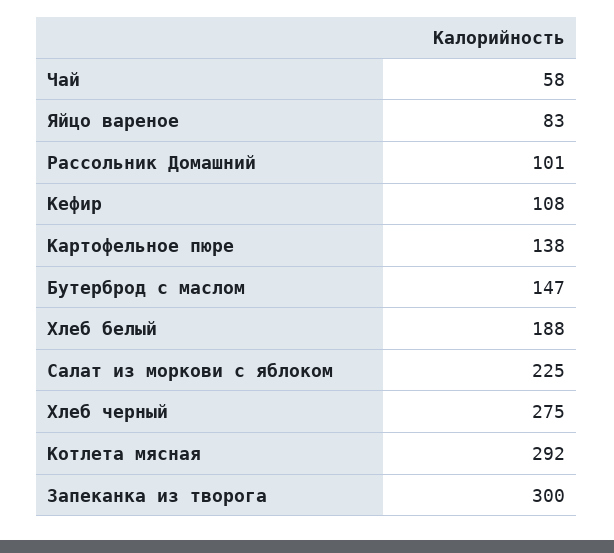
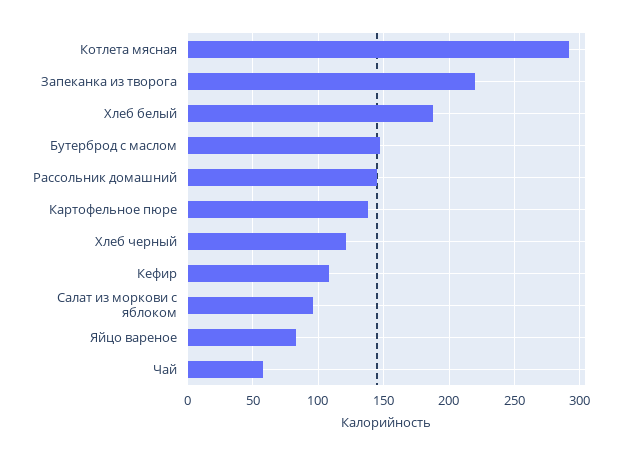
Рассольник Домашний: 101 -> 145
Салат из моркови с яблоком: 225 -> 95
Хлеб черный: 275 -> 120
Запеканка из творога: 300 -> 220

